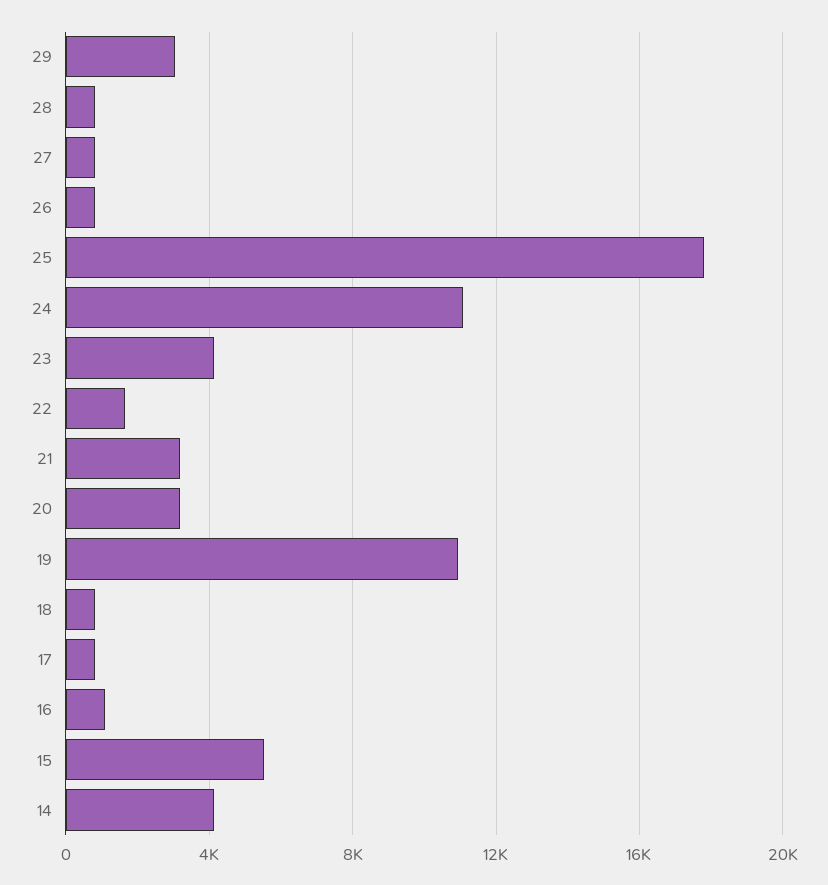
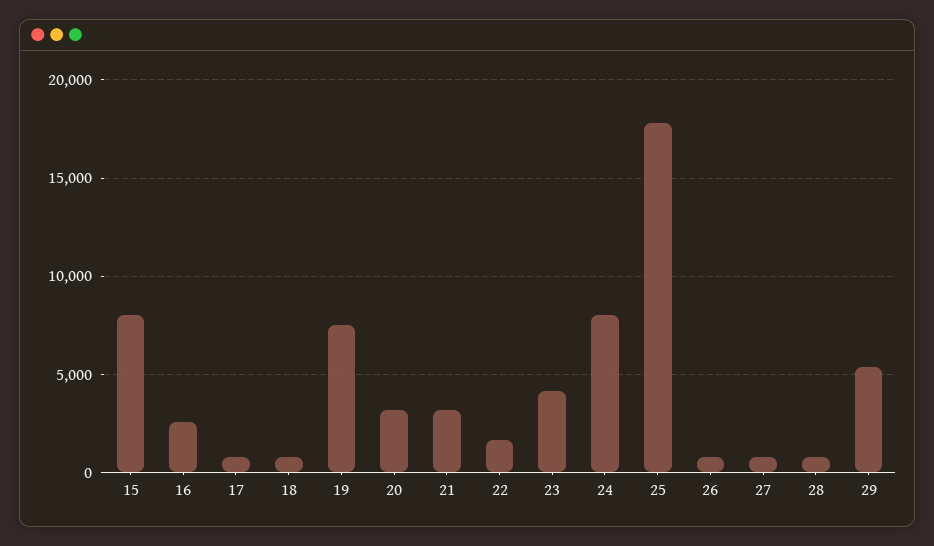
29: 3000 -> 5500
24: 11000 -> 8000
19: 11000 -> 7500
16: 1000 -> 2500
15: 5500 -> 8000
14: 4000 -> none

